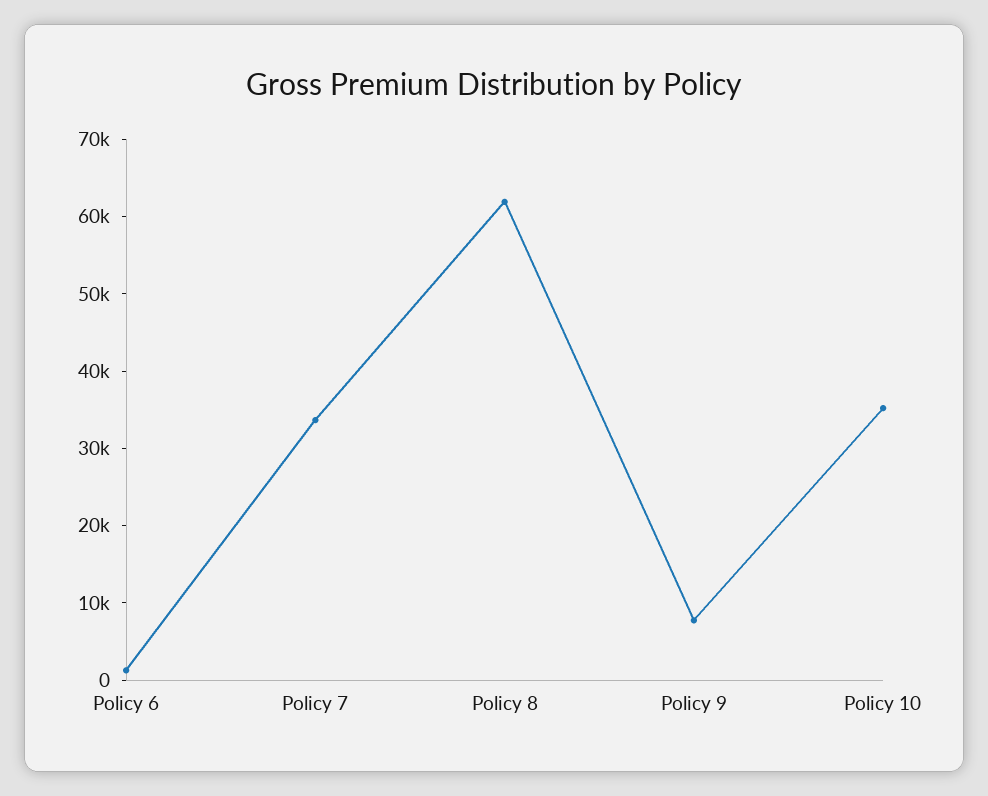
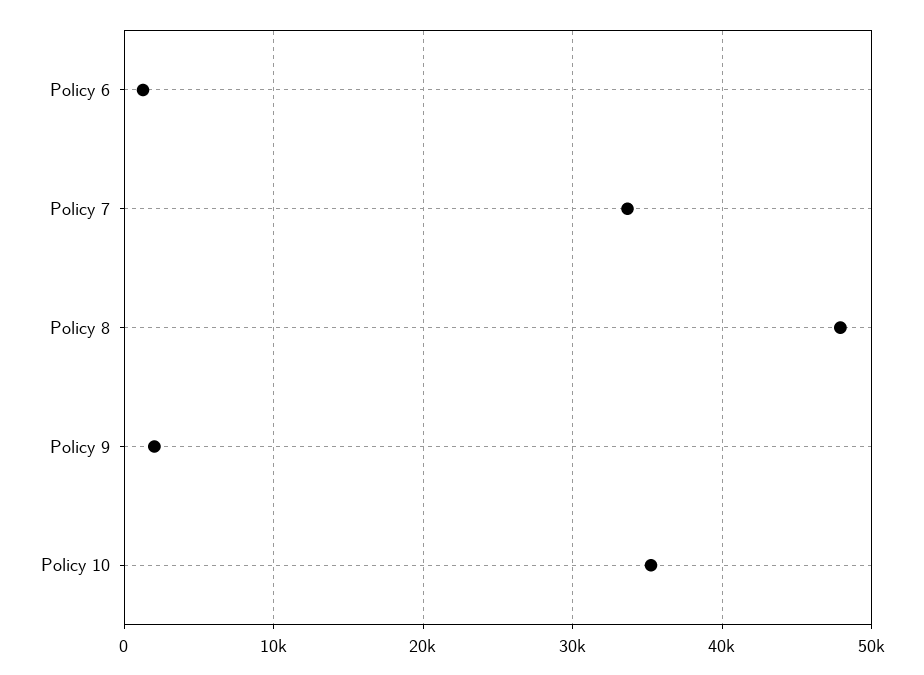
Policy 8: 62000 -> 48000
Policy 9: 8000 -> 2000

